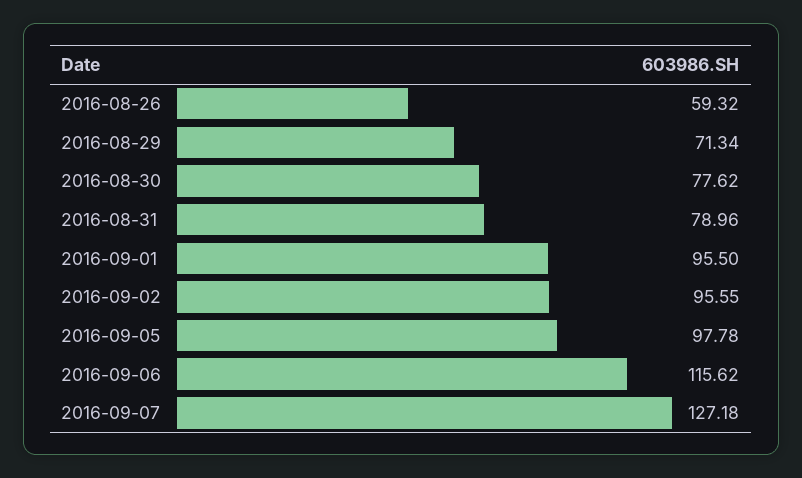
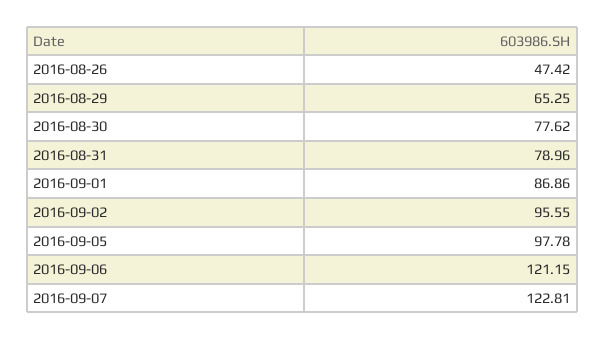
2016-08-26: 59.32 -> 47.42
2016-08-29: 71.34 -> 65.25
2016-09-01: 95.5 -> 86.86
2016-09-06: 115.62 -> 121.15
2016-09-07: 127.18 -> 122.81

